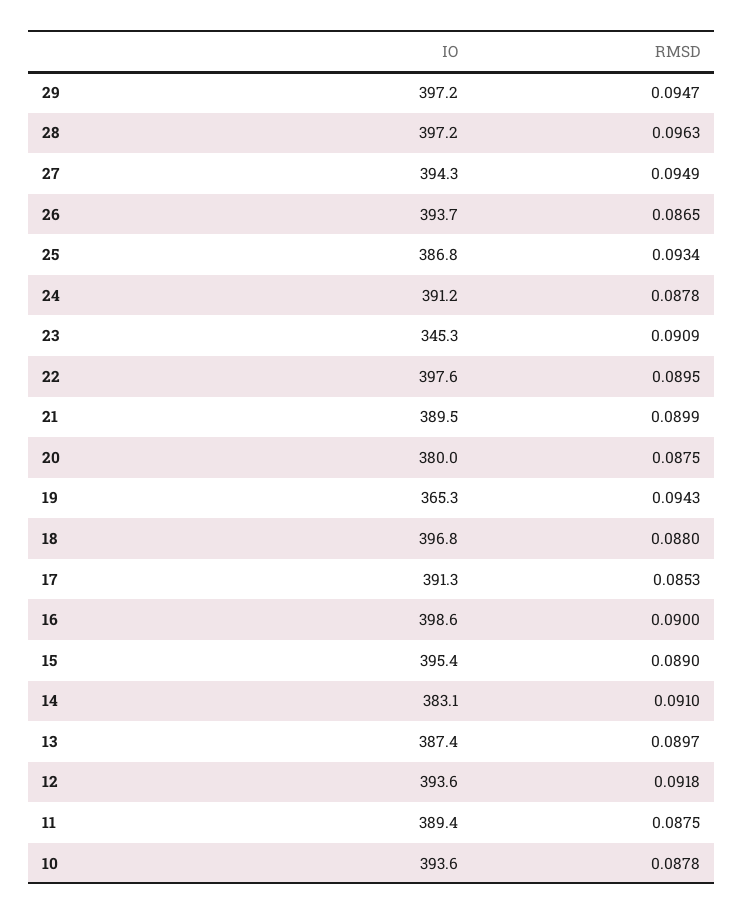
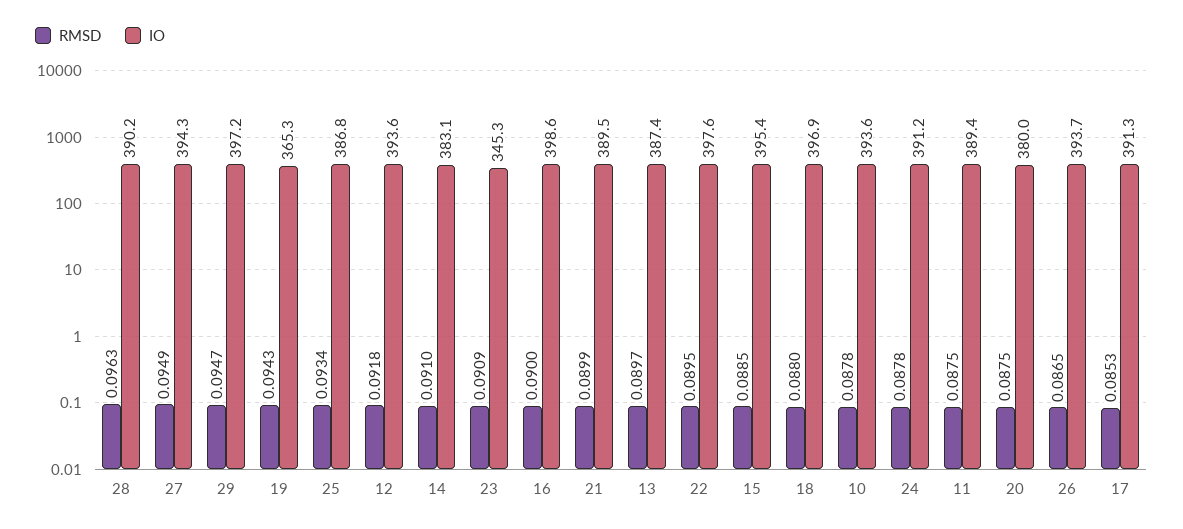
IO, 28: 397.2 -> 390.2
IO, 18: 396.8 -> 396.9
RMSD, 15: 0.089 -> 0.0885

